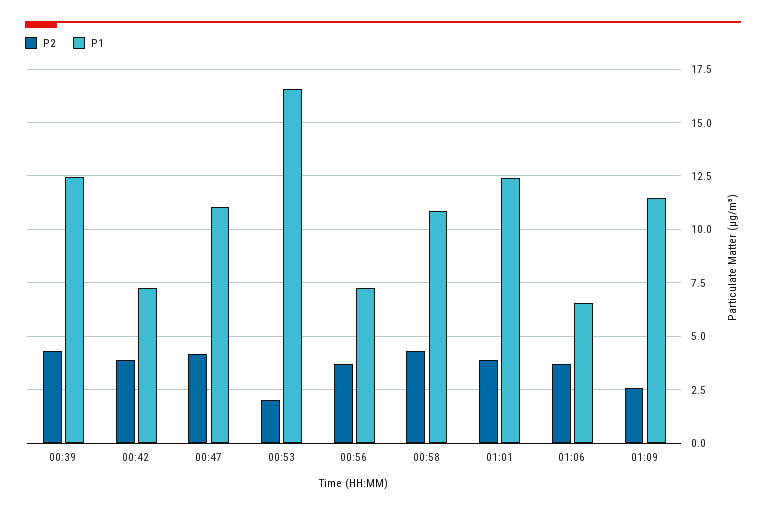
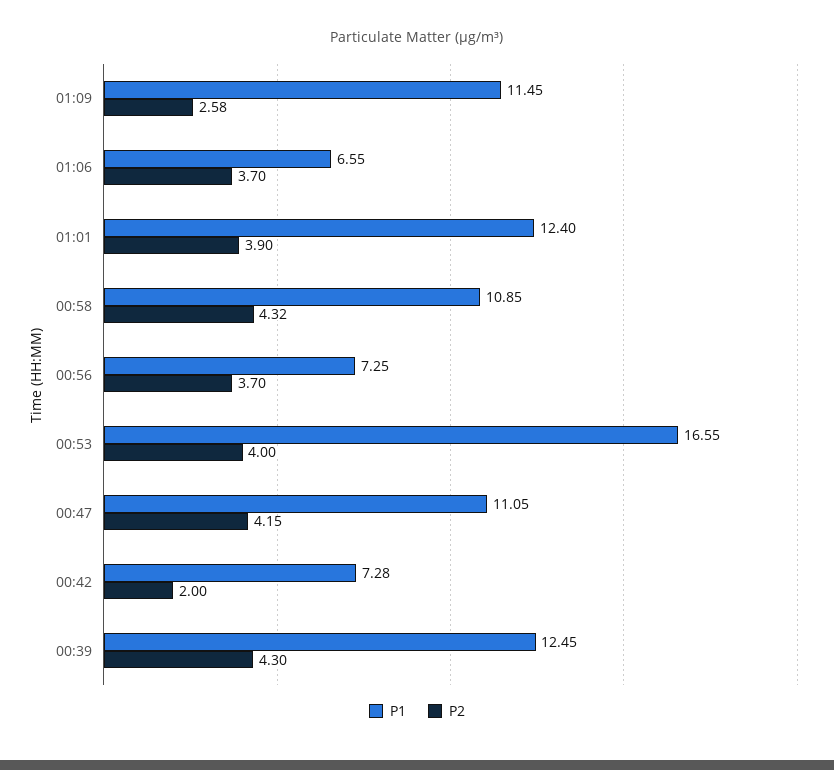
P2, 00:42: 4 -> 2
P2, 00:53: 2 -> 4

